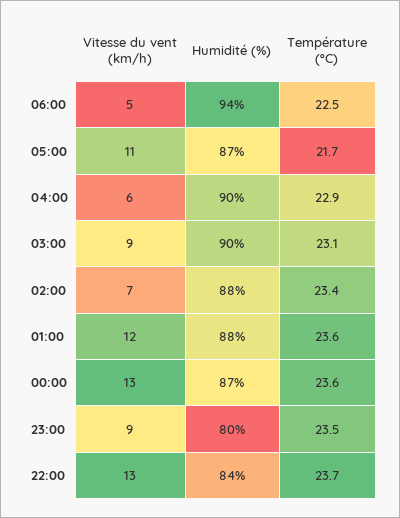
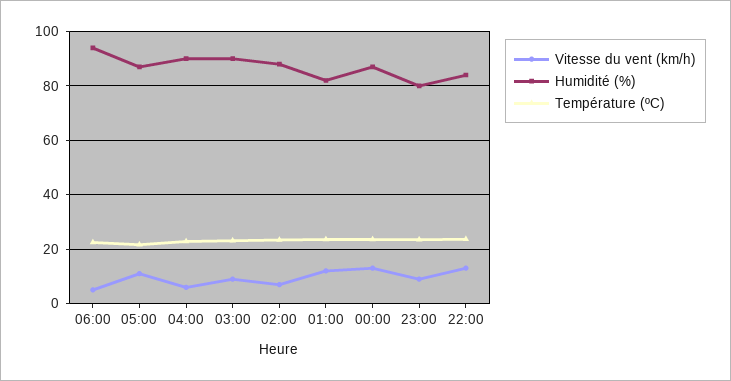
Humidité (%), 01:00: 88 -> 82.5

